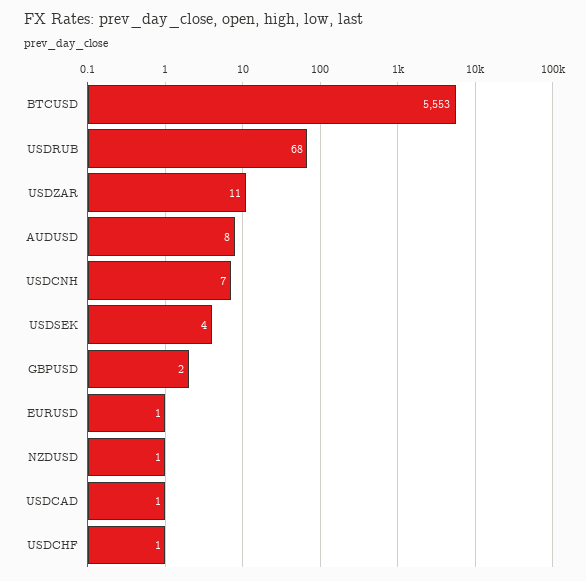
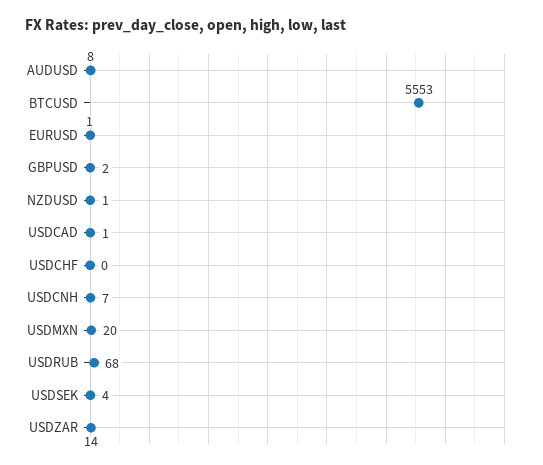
USDZAR: 11 -> 14
USDCHF: 1 -> 0
USDMXN: none -> 20

